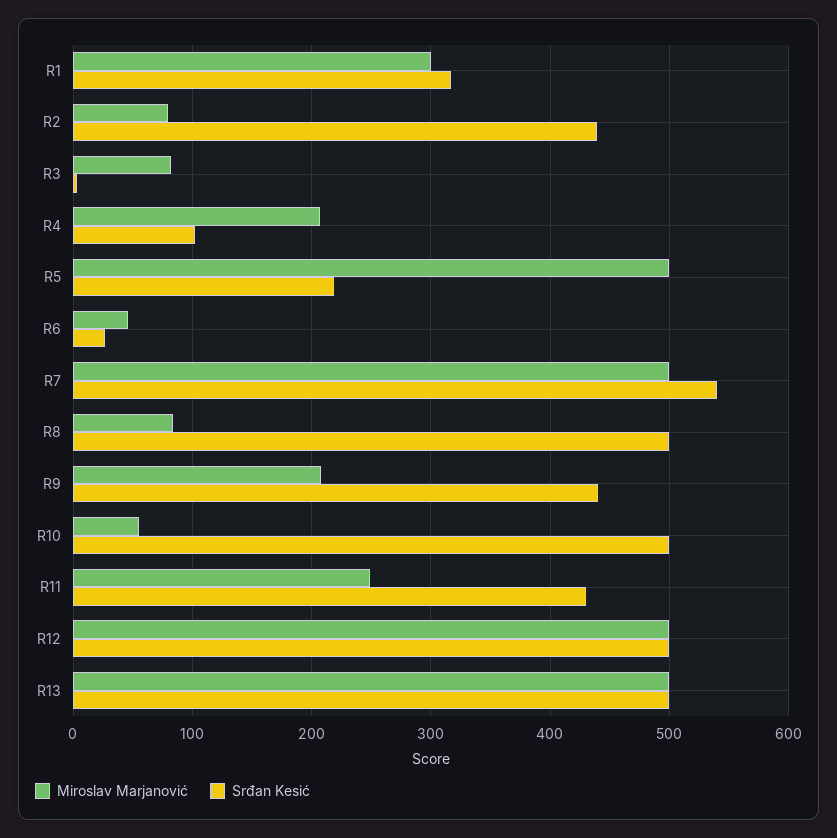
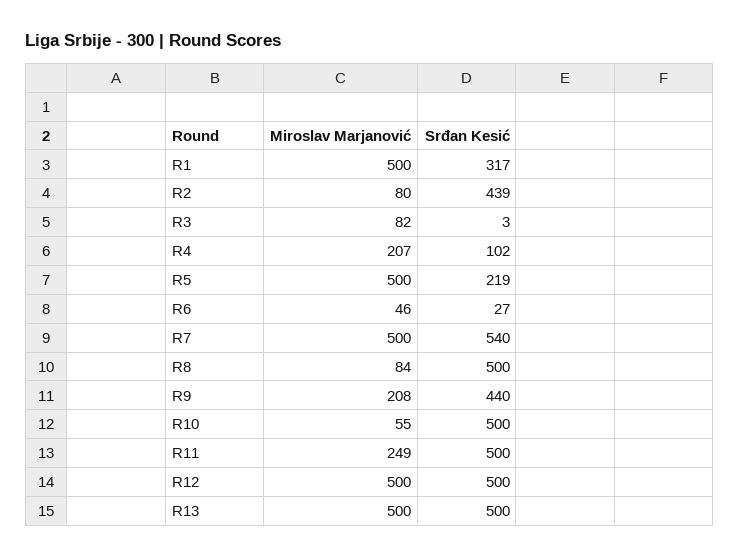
Miroslav Marjanović, R1: 300 -> 500
Srđan Kesić, R11: 430 -> 500

